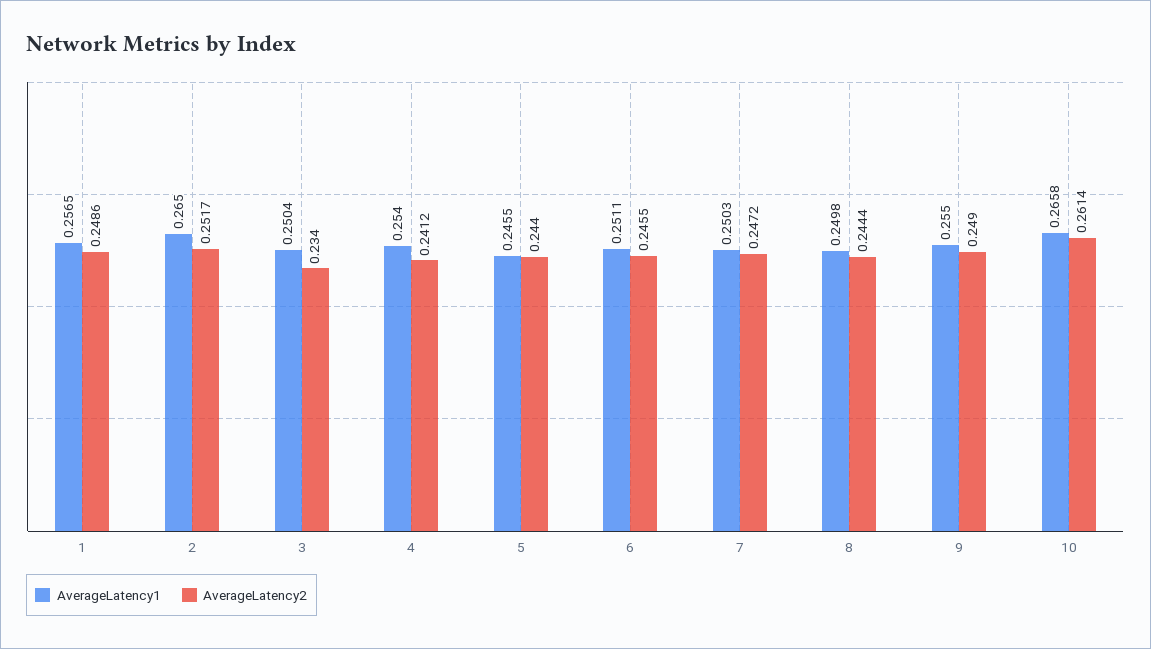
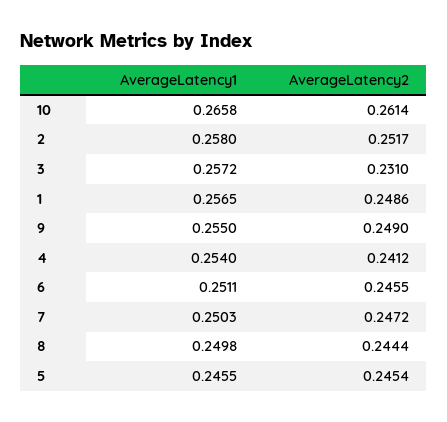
AverageLatency1, 2: 0.265 -> 0.258
AverageLatency1, 3: 0.2504 -> 0.2572
AverageLatency2, 3: 0.234 -> 0.231
AverageLatency2, 5: 0.244 -> 0.2454

